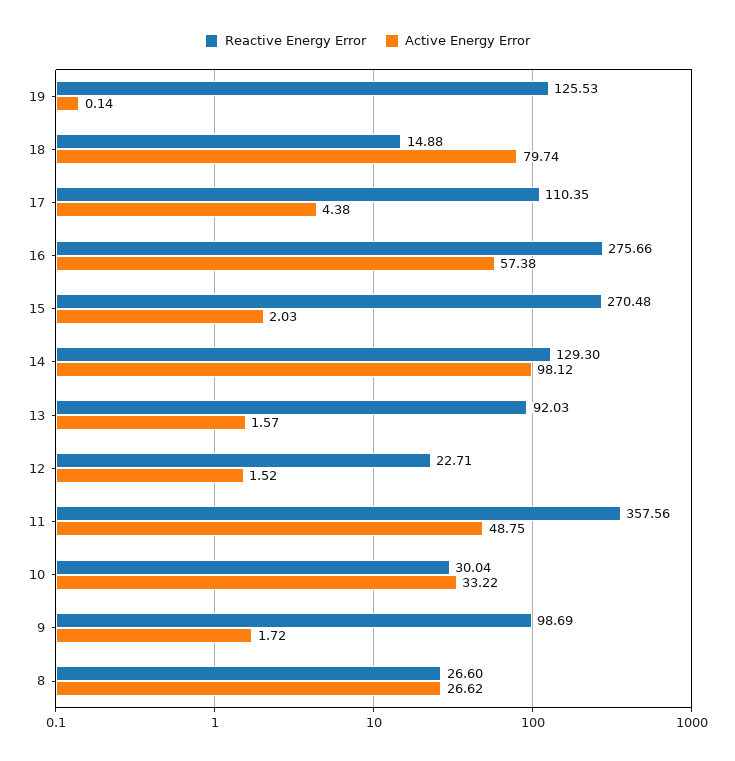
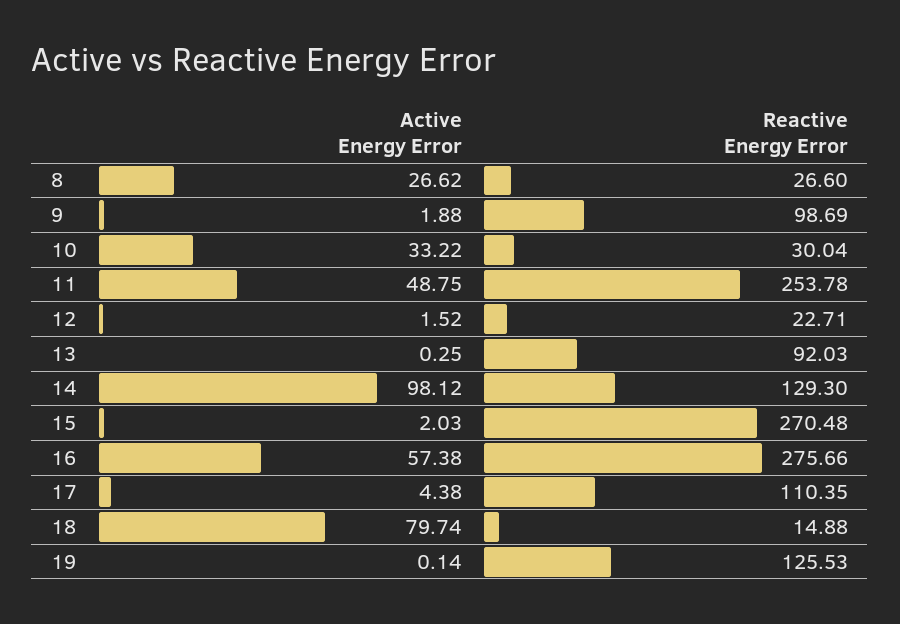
Active Energy Error, 13: 1.57 -> 0.25
Reactive Energy Error, 11: 357.56 -> 253.78
Active Energy Error, 9: 1.72 -> 1.88

